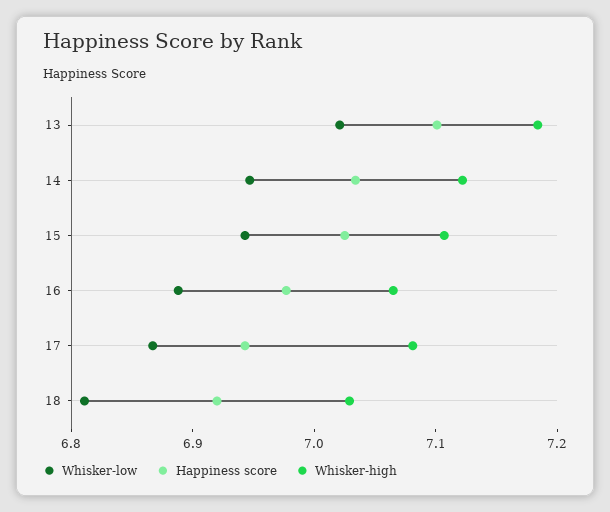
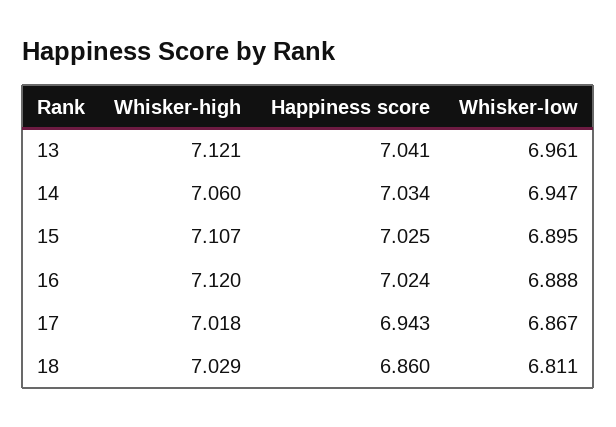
Whisker-low, 13: 7.02 -> 6.961
Happiness score, 13: 7.1 -> 7.041
Whisker-high, 13: 7.18 -> 7.121
Whisker-high, 14: 7.12 -> 7.06
Whisker-low, 15: 6.94 -> 6.895
Happiness score, 16: 6.98 -> 7.024
Whisker-high, 16: 7.06 -> 7.12
Whisker-high, 17: 7.08 -> 7.018
Happiness score, 18: 6.92 -> 6.86

